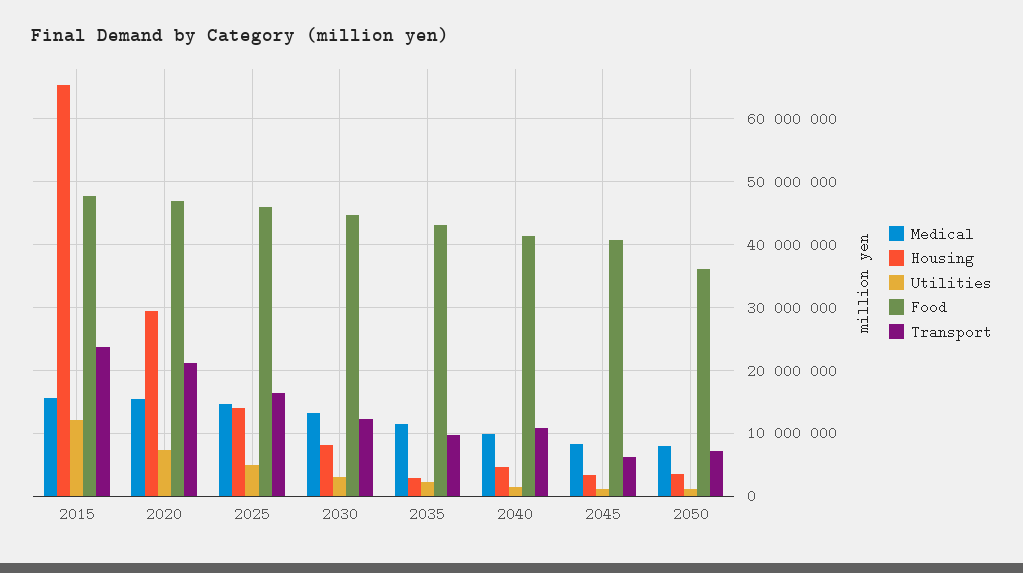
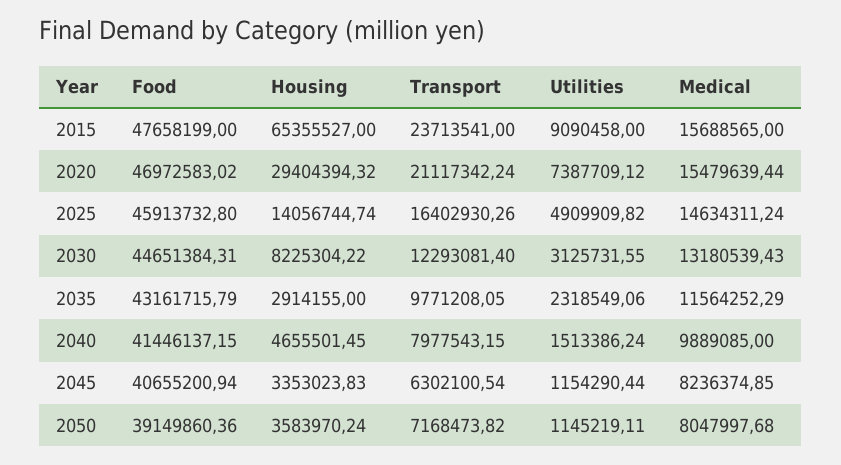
Utilities, 2015: 12000000 -> 9090458
Transport, 2040: 11000000 -> 7977543.15
Food, 2050: 36000000 -> 39149860.36

